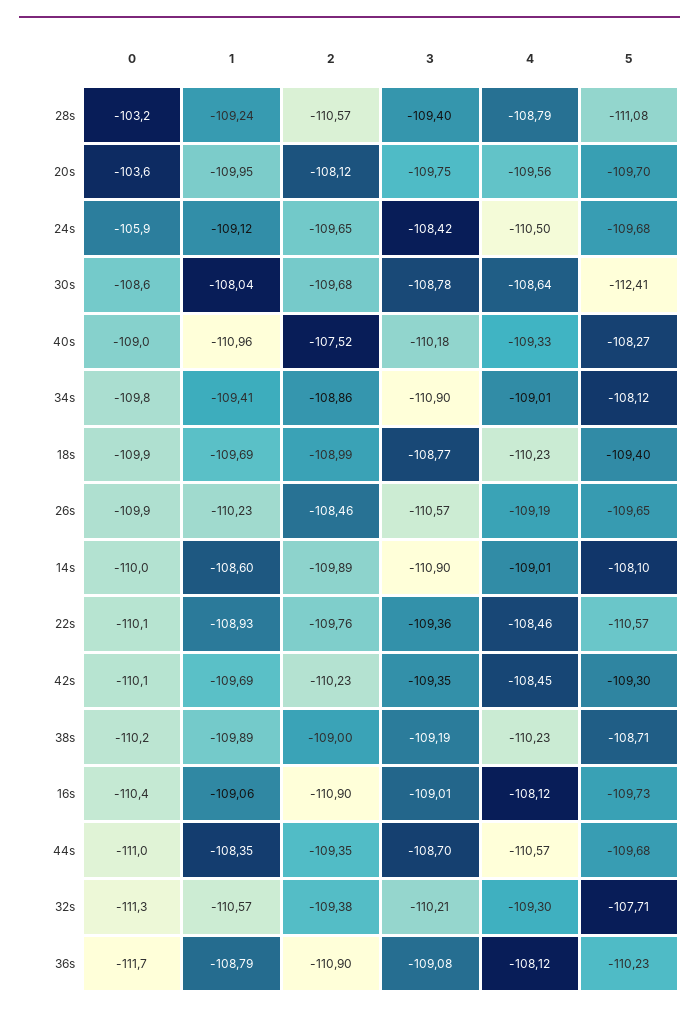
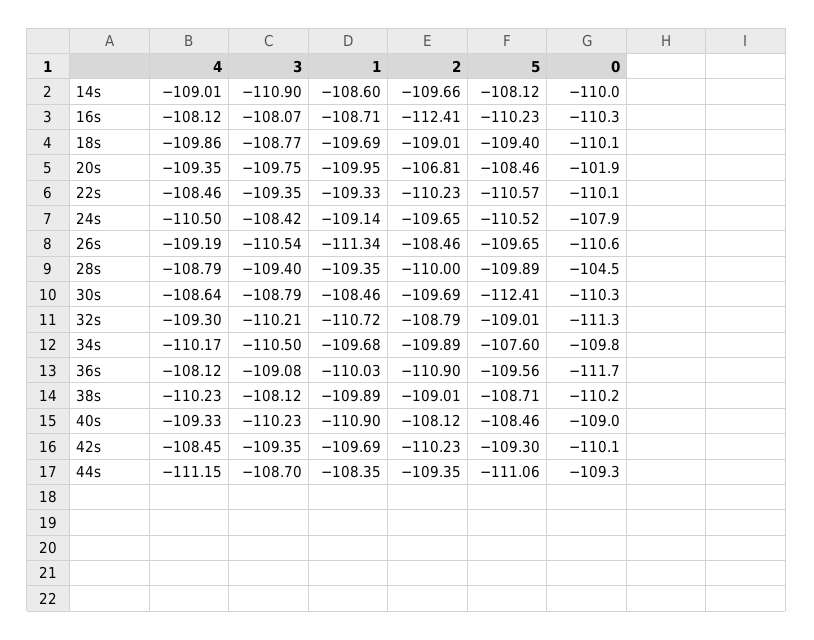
0, 28s: -103.2 -> -104.5
1, 28s: -109.24 -> -109.35
2, 28s: -110.57 -> -110
5, 28s: -111.08 -> -109.89
0, 20s: -103.6 -> -101.9
2, 20s: -108.12 -> -106.81
4, 20s: -109.56 -> -109.35
5, 20s: -109.7 -> -108.46
0, 24s: -105.9 -> -107.9
1, 24s: -109.12 -> -109.14
5, 24s: -109.68 -> -110.52
0, 30s: -108.6 -> -110.3
1, 30s: -108.04 -> -108.46
2, 30s: -109.68 -> -109.69
3, 30s: -108.78 -> -108.79
1, 40s: -110.96 -> -110.9
2, 40s: -107.52 -> -108.12
3, 40s: -110.18 -> -110.23
5, 40s: -108.27 -> -108.46
1, 34s: -109.41 -> -109.68
2, 34s: -108.86 -> -109.89
3, 34s: -110.9 -> -110.5
4, 34s: -109.01 -> -110.17
5, 34s: -108.12 -> -107.6
0, 18s: -109.9 -> -110.1
2, 18s: -108.99 -> -109.01
4, 18s: -110.23 -> -109.86
0, 26s: -109.9 -> -110.6
1, 26s: -110.23 -> -111.34
3, 26s: -110.57 -> -110.54
2, 14s: -109.89 -> -109.66
5, 14s: -108.1 -> -108.12
1, 22s: -108.93 -> -109.33
2, 22s: -109.76 -> -110.23
3, 22s: -109.36 -> -109.35
2, 38s: -109 -> -109.01
3, 38s: -109.19 -> -108.12
0, 16s: -110.4 -> -110.3
1, 16s: -109.06 -> -108.71
2, 16s: -110.9 -> -112.41
3, 16s: -109.01 -> -108.07
5, 16s: -109.73 -> -110.23
0, 44s: -111 -> -109.3
4, 44s: -110.57 -> -111.15
5, 44s: -109.68 -> -111.06
1, 32s: -110.57 -> -110.72
2, 32s: -109.38 -> -108.79
5, 32s: -107.71 -> -109.01
1, 36s: -108.79 -> -110.03
5, 36s: -110.23 -> -109.56

